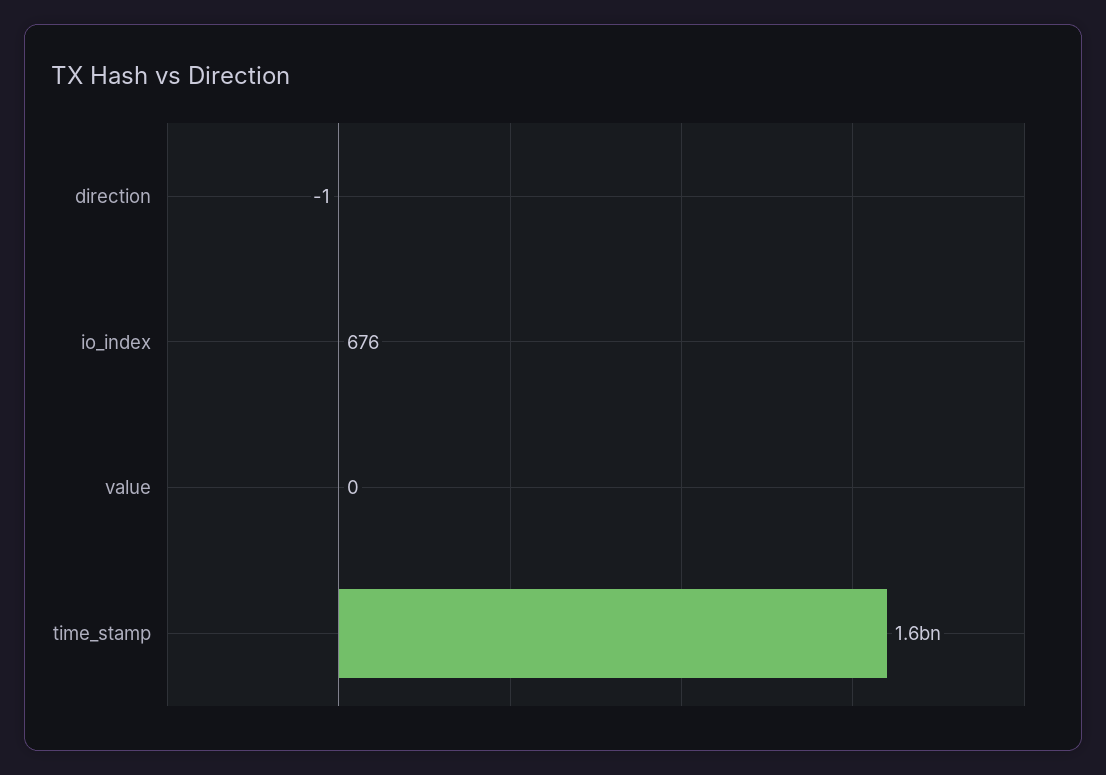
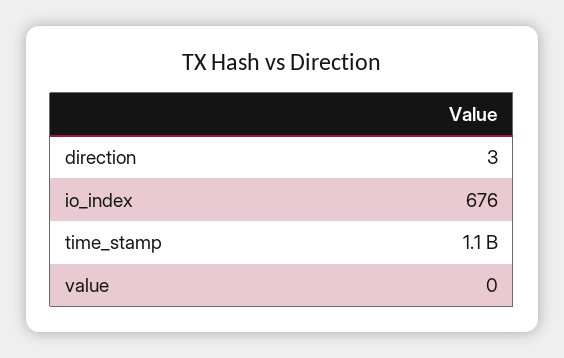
direction: -1 -> 3
time_stamp: 1600000000 -> 1100000000

